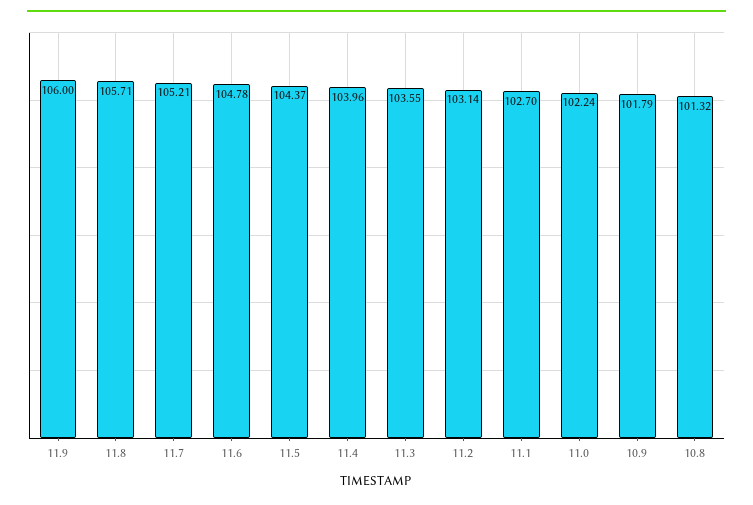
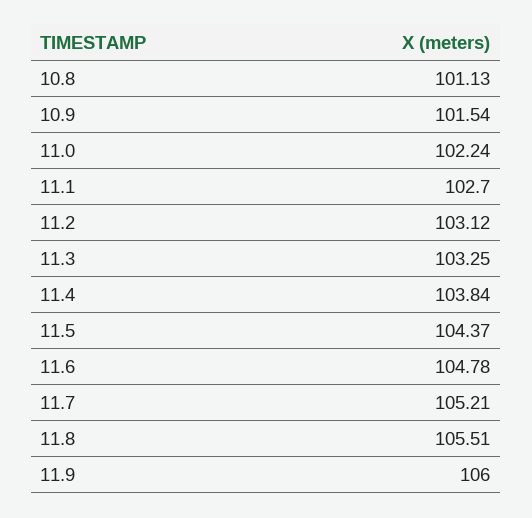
11.8: 105.71 -> 105.51
11.4: 103.96 -> 103.84
11.3: 103.55 -> 103.25
11.2: 103.14 -> 103.12
10.9: 101.79 -> 101.54
10.8: 101.32 -> 101.13

